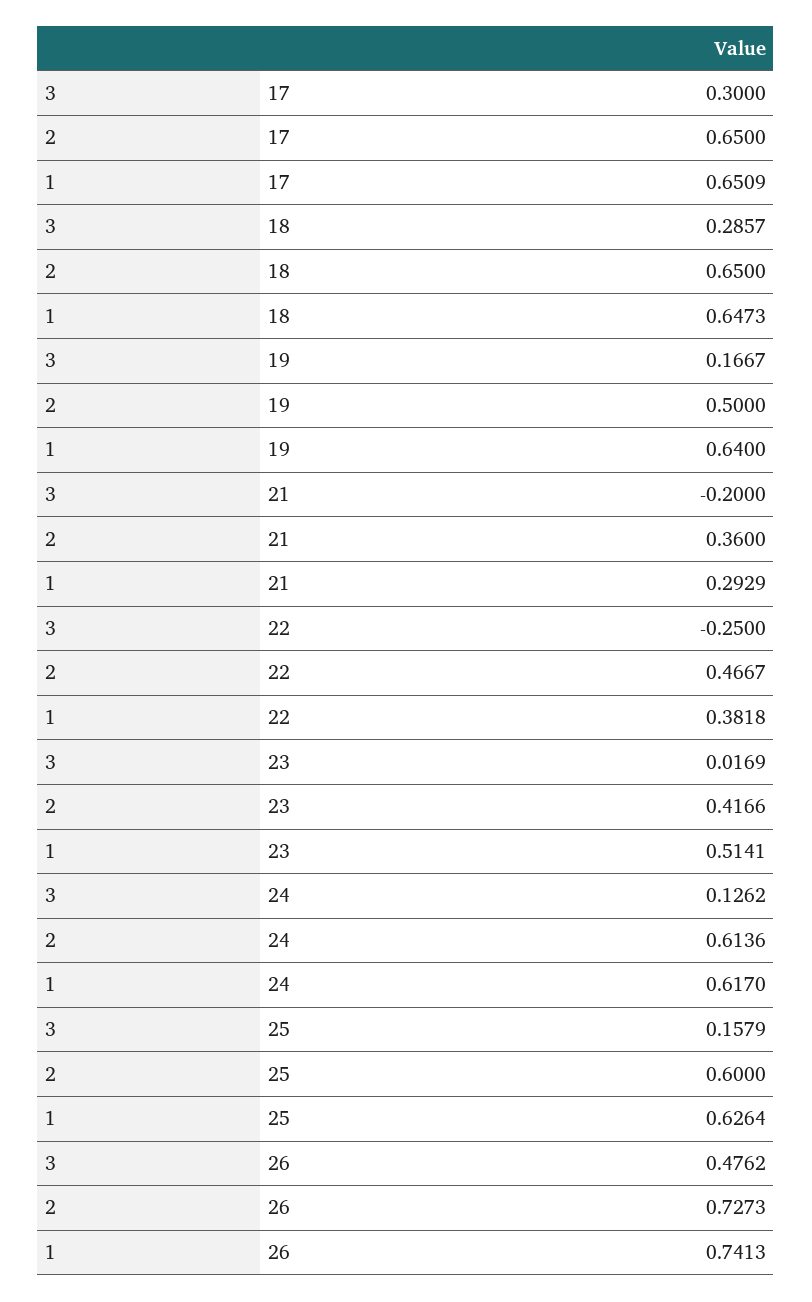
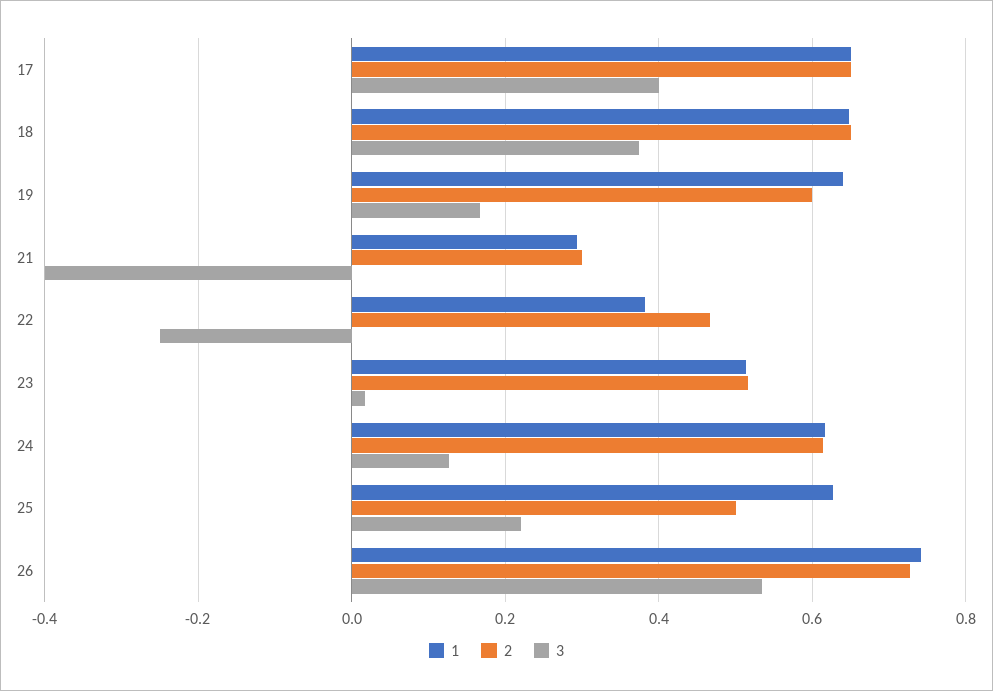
3, 17: 0.3 -> 0.4
3, 18: 0.2857 -> 0.38
2, 19: 0.5 -> 0.6
3, 21: -0.2 -> -0.4
2, 21: 0.36 -> 0.3
2, 23: 0.4166 -> 0.52
3, 25: 0.1579 -> 0.22
2, 25: 0.6 -> 0.5
3, 26: 0.4762 -> 0.54

